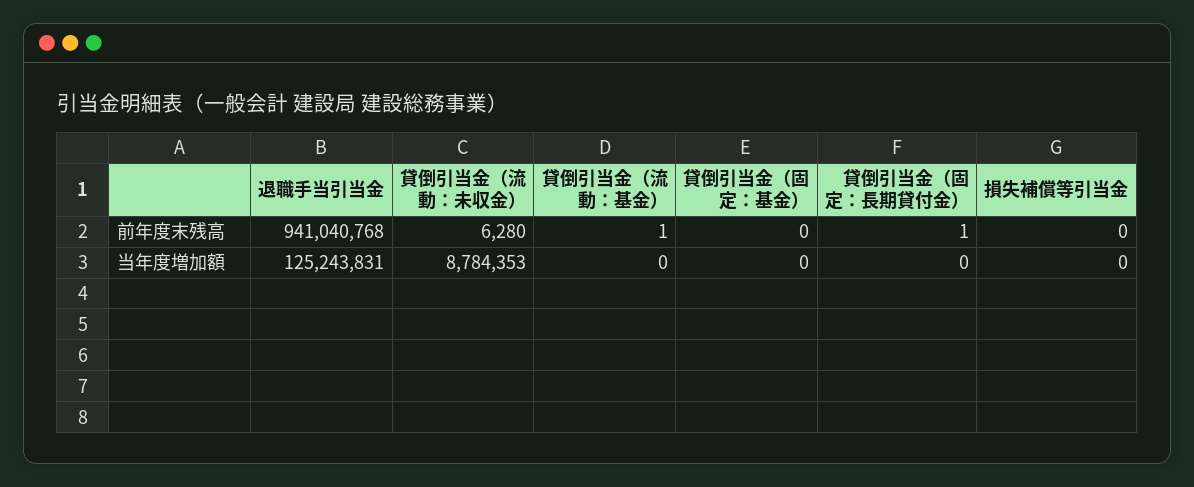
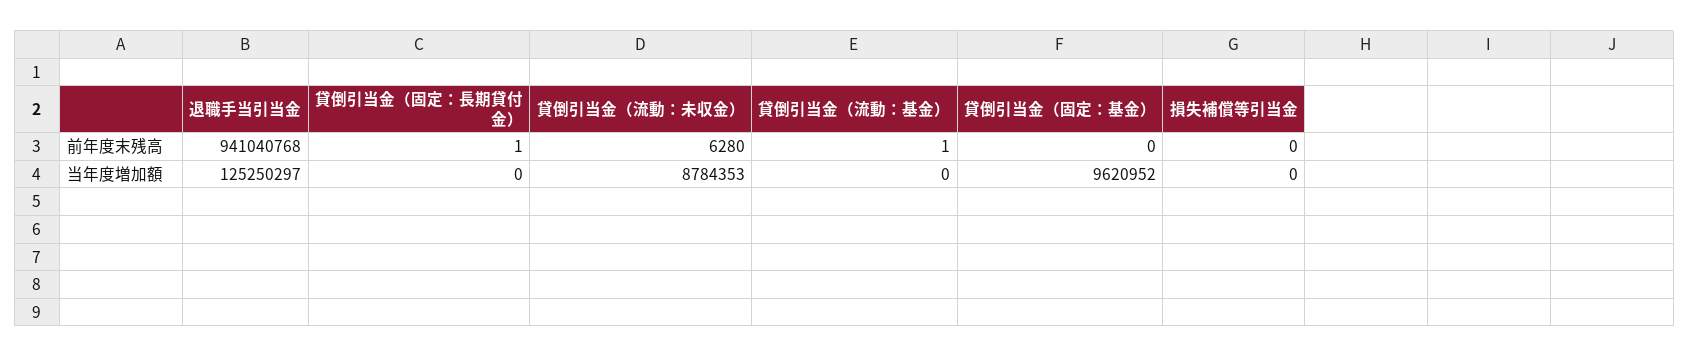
退職手当引当金, 当年度増加額: 125243831 -> 125250297
貸倒引当金（固定：基金）, 当年度増加額: 0 -> 9620952

